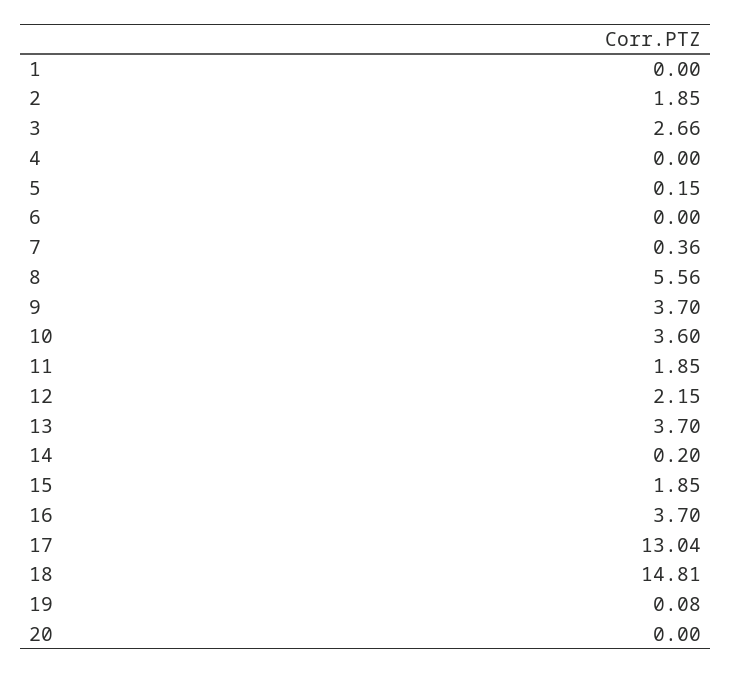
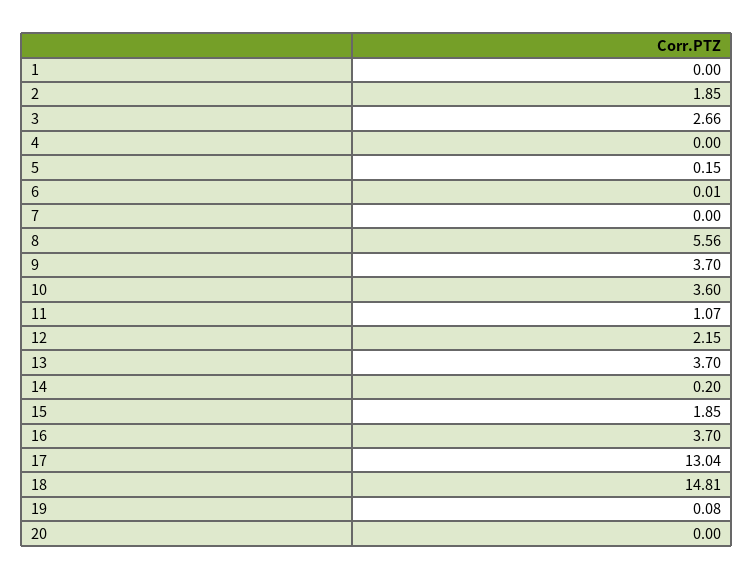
6: 0 -> 0.01
7: 0.36 -> 0
11: 1.85 -> 1.07

